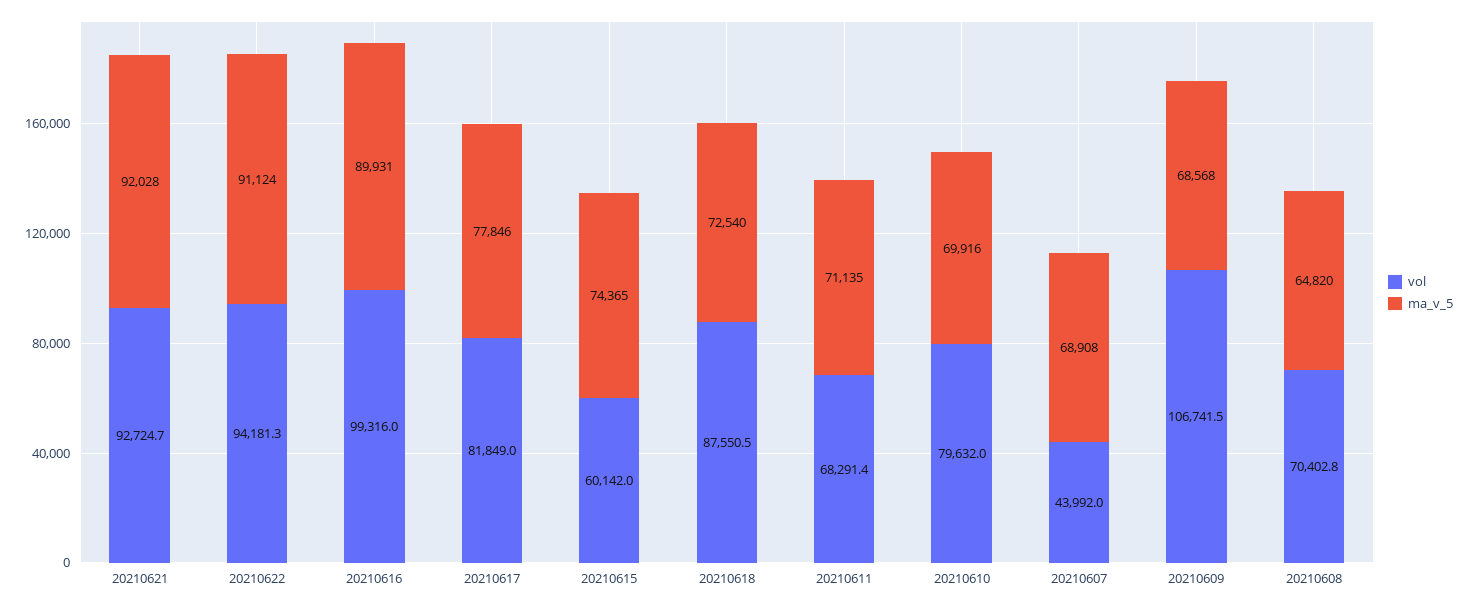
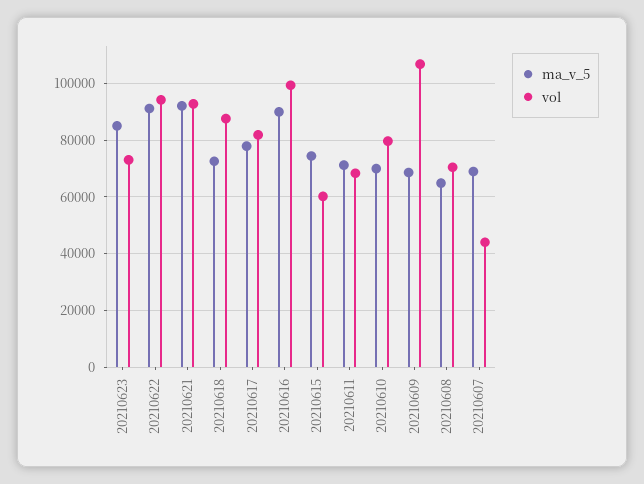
ma_v_5, 20210623: none -> 85000
vol, 20210623: none -> 72500

